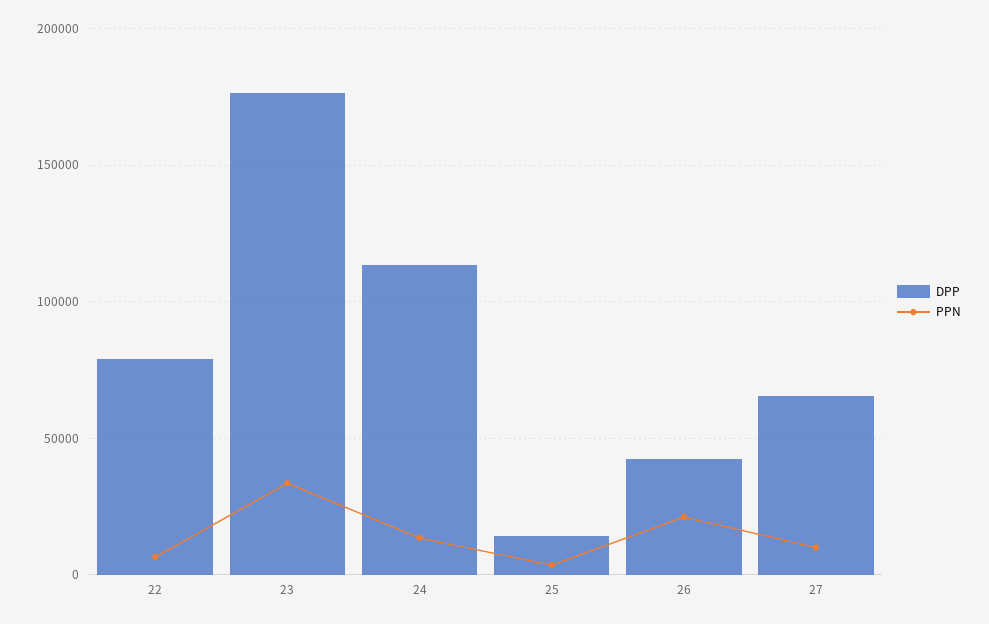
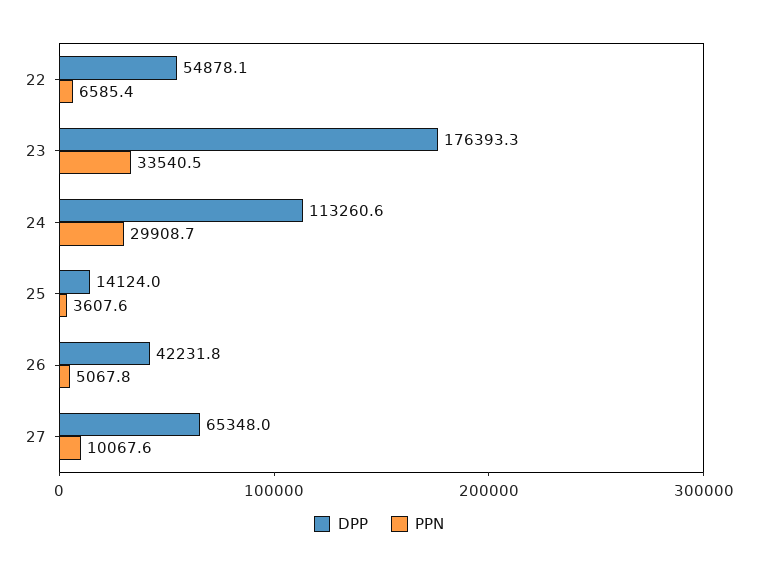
DPP, 22: 80000 -> 54878.1
PPN, 24: 15000 -> 29908.7
PPN, 26: 20000 -> 5067.8

